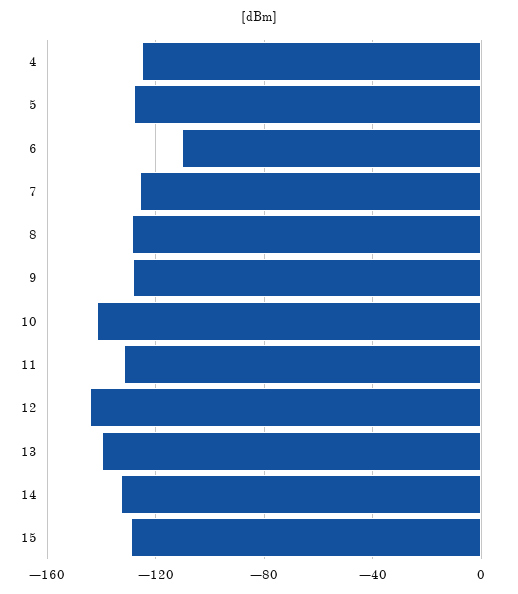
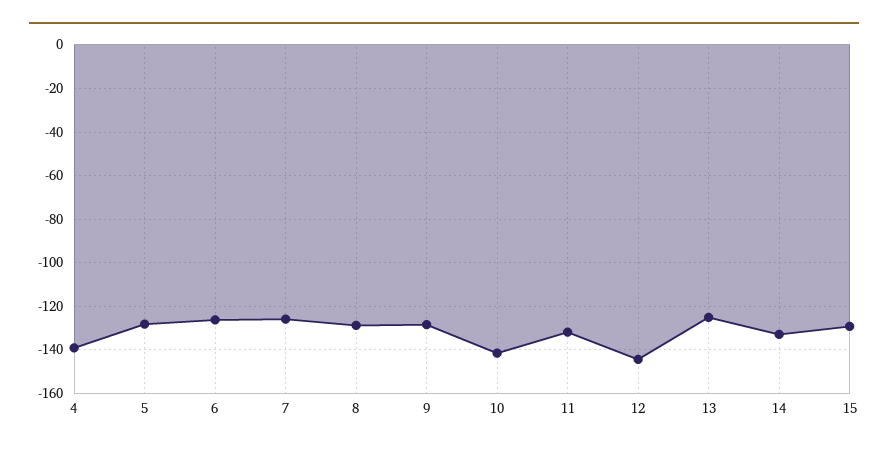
4: -125 -> -140
6: -110 -> -125
13: -140 -> -125

